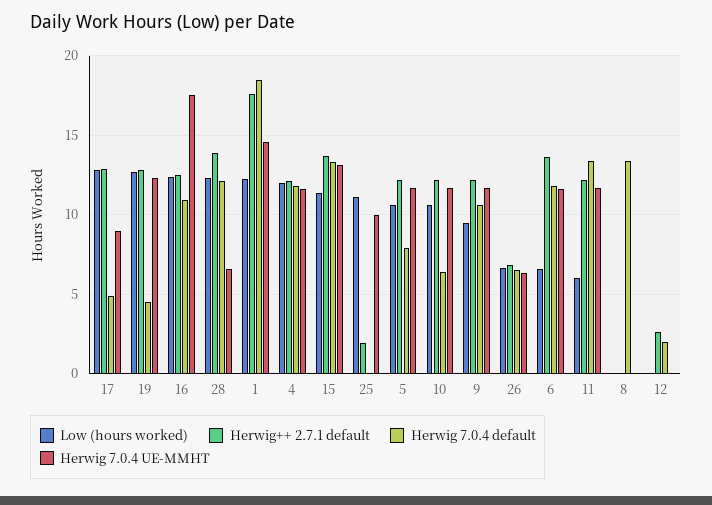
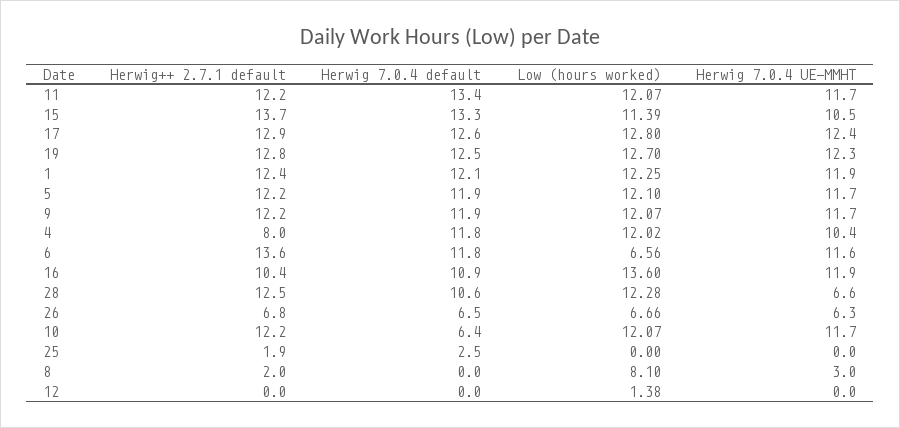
Herwig 7.0.4 default, 17: 5 -> 12.6
Herwig 7.0.4 UE-MMHT, 17: 9 -> 12.4
Herwig 7.0.4 default, 19: 4.5 -> 12.5
Low (hours worked), 16: 12.5 -> 13.6
Herwig++ 2.7.1 default, 16: 12.5 -> 10.4
Herwig 7.0.4 UE-MMHT, 16: 17.5 -> 11.9
Herwig++ 2.7.1 default, 28: 14 -> 12.5
Herwig 7.0.4 default, 28: 12 -> 10.6
Herwig++ 2.7.1 default, 1: 17.5 -> 12.4
Herwig 7.0.4 default, 1: 18.5 -> 12.1
Herwig 7.0.4 UE-MMHT, 1: 14.5 -> 11.9
Herwig++ 2.7.1 default, 4: 12 -> 8
Herwig 7.0.4 UE-MMHT, 4: 11.5 -> 10.4
Herwig 7.0.4 UE-MMHT, 15: 13 -> 10.5
Low (hours worked), 25: 11 -> 0
Herwig 7.0.4 default, 25: 0 -> 2.5
Herwig 7.0.4 UE-MMHT, 25: 10 -> 0
Low (hours worked), 5: 10.5 -> 12.1
Herwig 7.0.4 default, 5: 8 -> 11.9
Low (hours worked), 10: 10.5 -> 12.07
Low (hours worked), 9: 9.5 -> 12.07
Herwig 7.0.4 default, 9: 10.5 -> 11.9
Low (hours worked), 11: 6 -> 12.07
Low (hours worked), 8: 0 -> 8.1
Herwig++ 2.7.1 default, 8: 0 -> 2
Herwig 7.0.4 default, 8: 13.5 -> 0
Herwig 7.0.4 UE-MMHT, 8: 0 -> 3
Low (hours worked), 12: 0 -> 1.38
Herwig++ 2.7.1 default, 12: 2.5 -> 0
Herwig 7.0.4 default, 12: 2 -> 0

